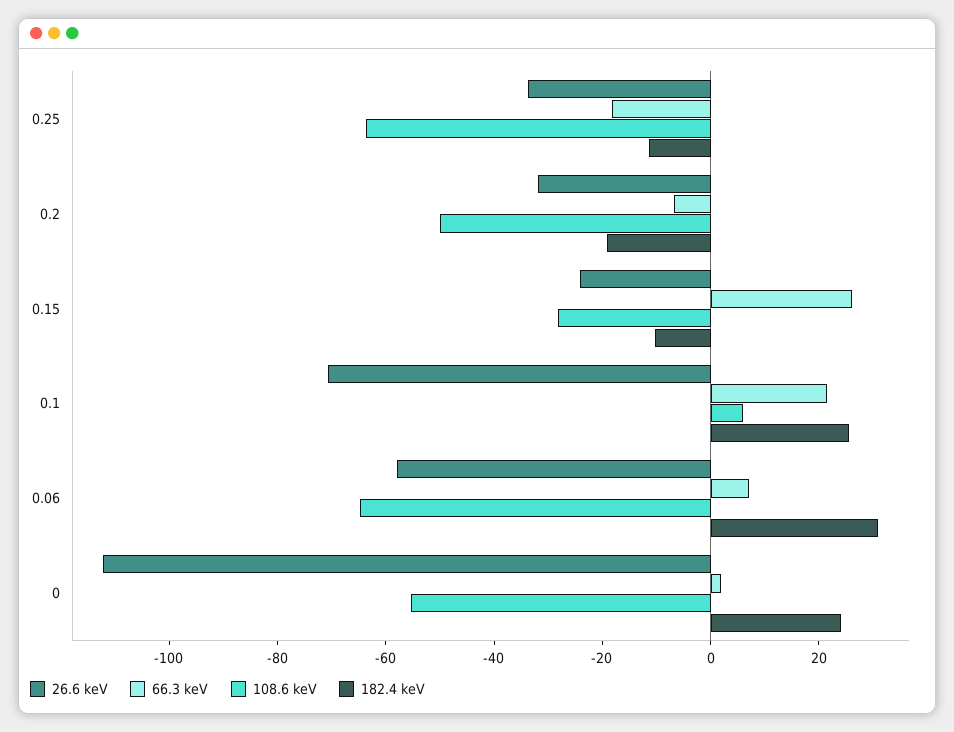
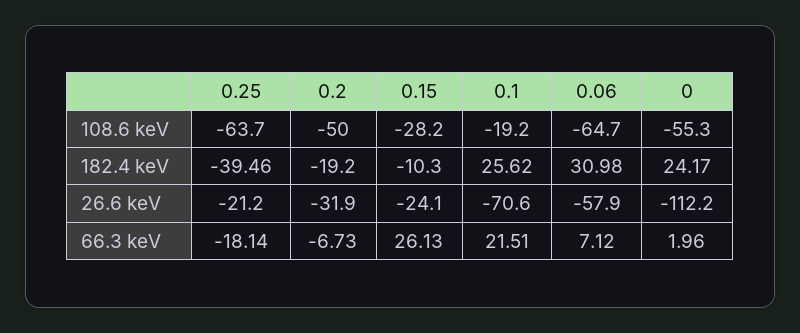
26.6 keV, 0.25: -35 -> -21.2
182.4 keV, 0.25: -10 -> -39.46
108.6 keV, 0.1: 5 -> -19.2

